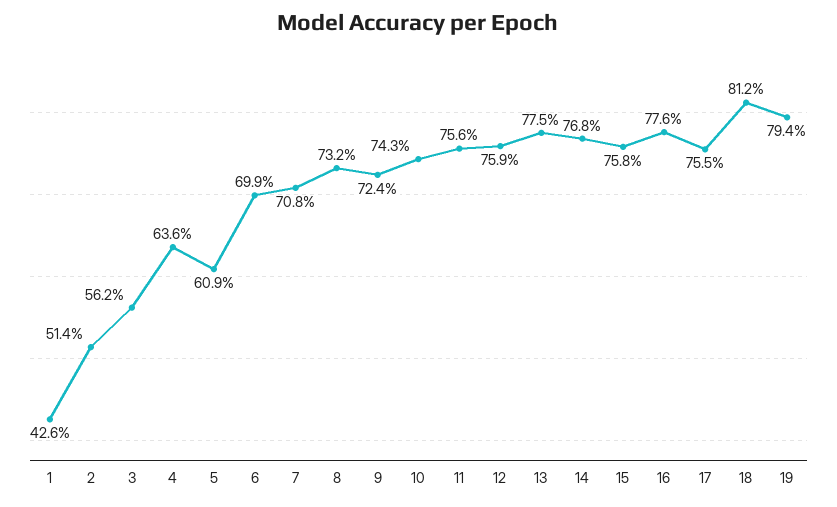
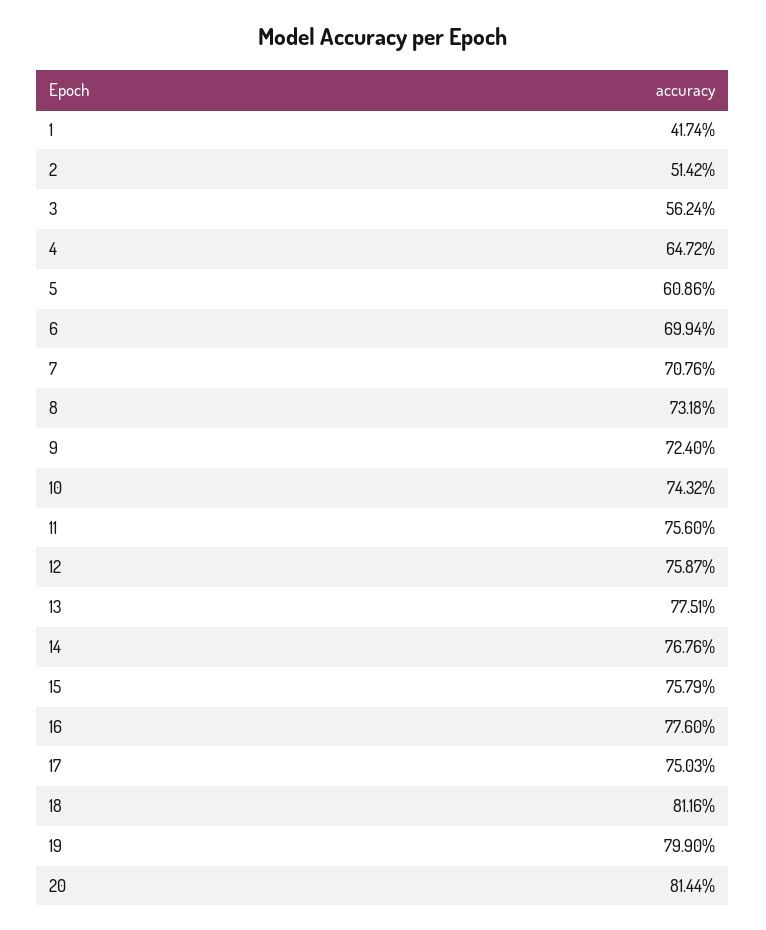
1: 42.6 -> 41.74
4: 63.6 -> 64.72
17: 75.5 -> 75.03
19: 79.4 -> 79.9
20: none -> 81.44

